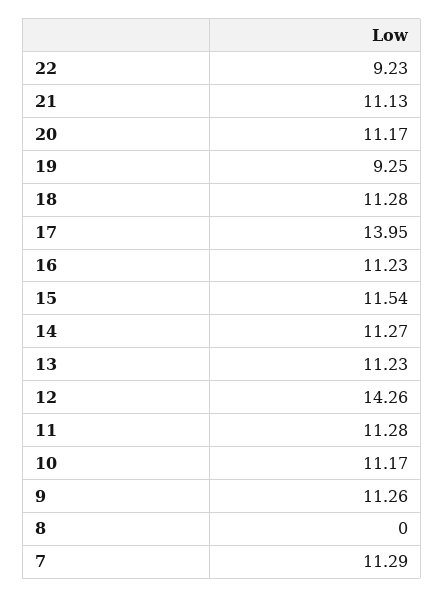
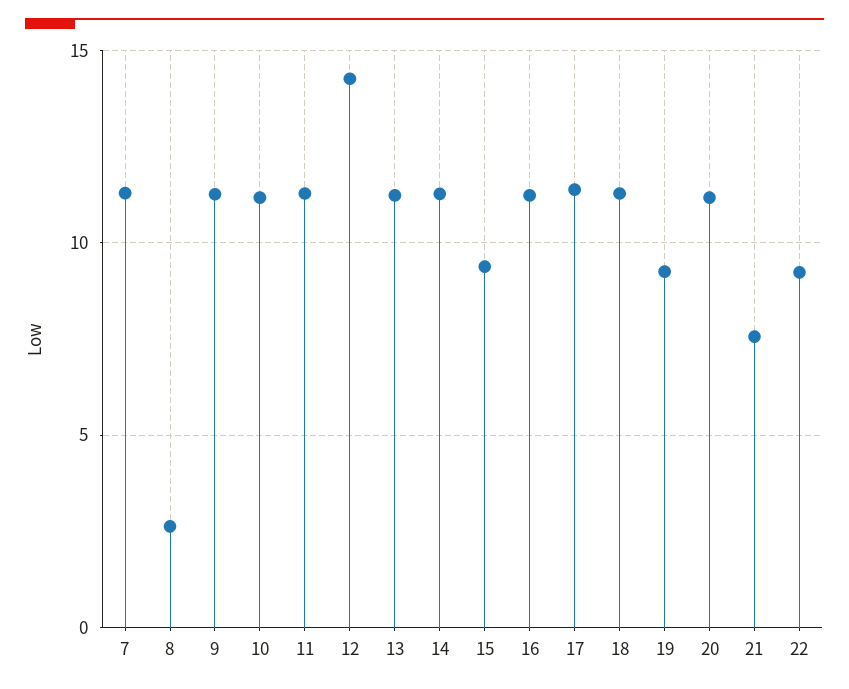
21: 11.13 -> 7.5
17: 13.95 -> 11.5
15: 11.54 -> 9.5
8: 0 -> 2.5

